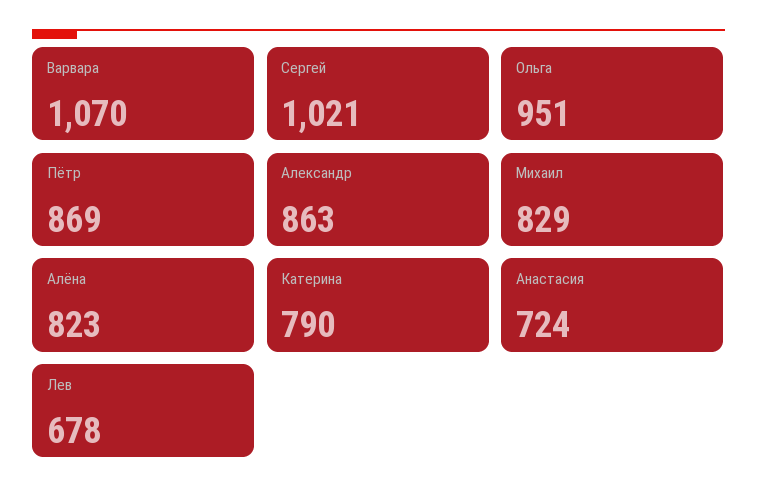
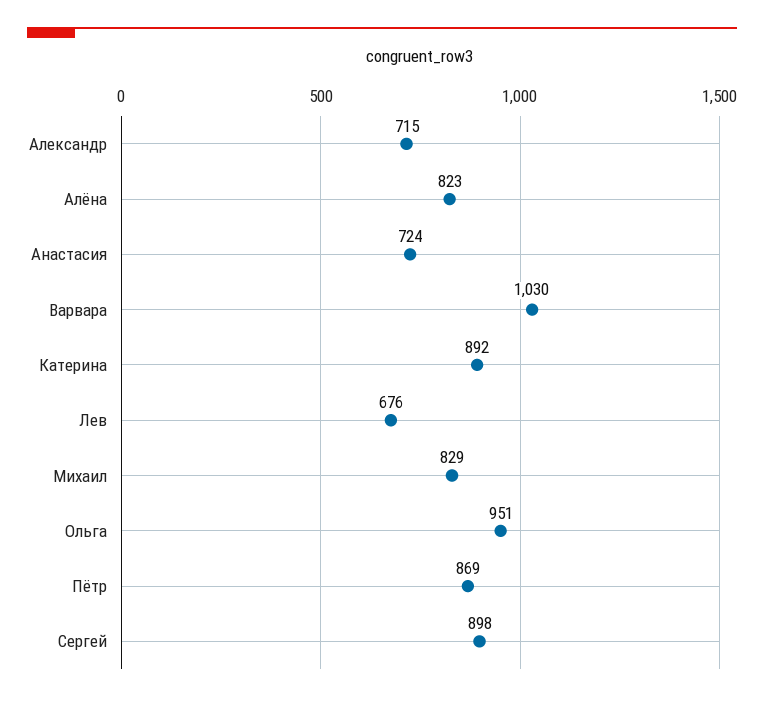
Варвара: 1070 -> 1030
Сергей: 1021 -> 898
Александр: 863 -> 715
Катерина: 790 -> 892
Лев: 678 -> 676

